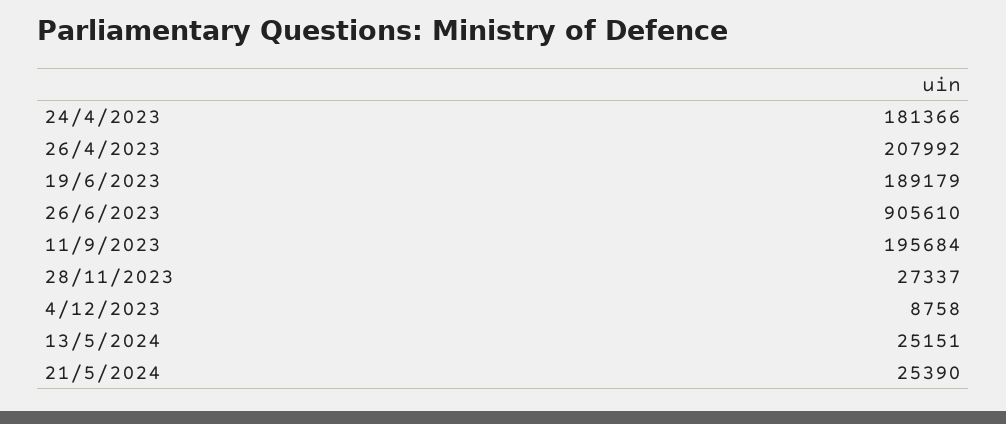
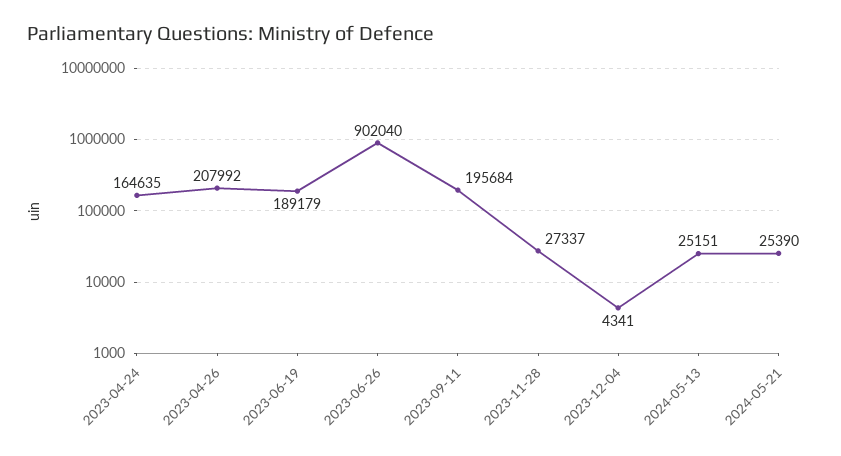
24/4/2023: 181366 -> 164635
26/6/2023: 905610 -> 902040
4/12/2023: 8758 -> 4341

